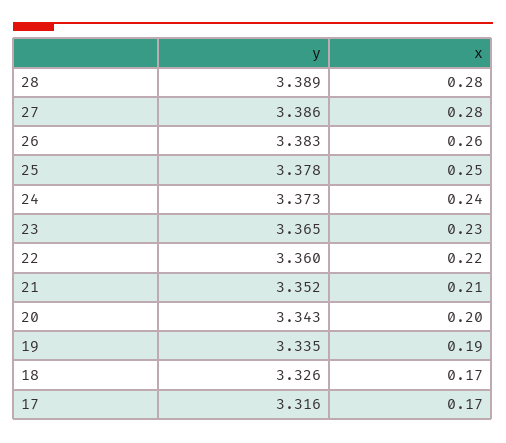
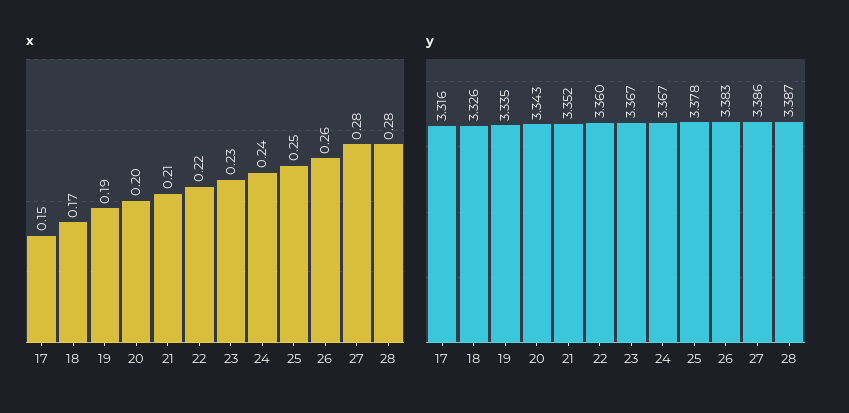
y, 28: 3.389 -> 3.387
y, 24: 3.373 -> 3.367
y, 23: 3.365 -> 3.367
x, 17: 0.17 -> 0.15

